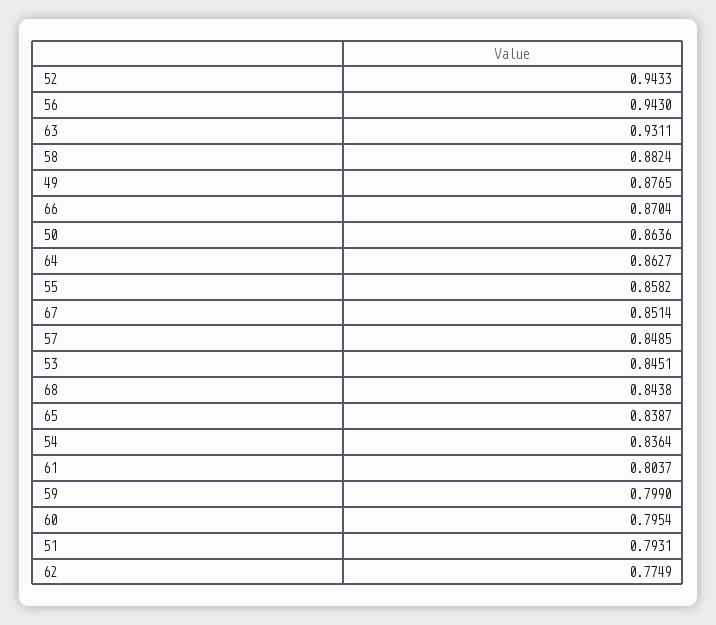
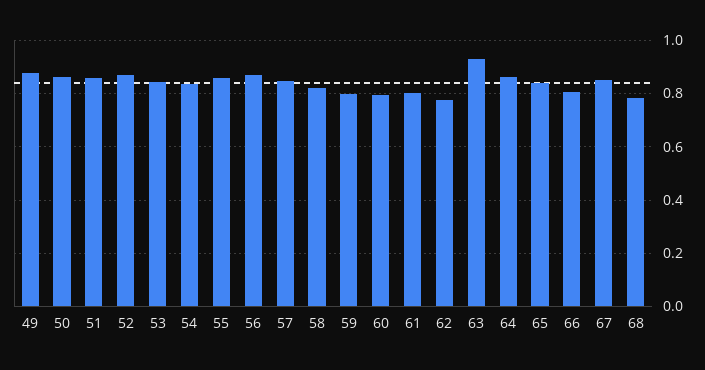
52: 0.9433 -> 0.875
56: 0.943 -> 0.875
58: 0.8824 -> 0.825
66: 0.8704 -> 0.8
68: 0.8438 -> 0.775
51: 0.7931 -> 0.85

